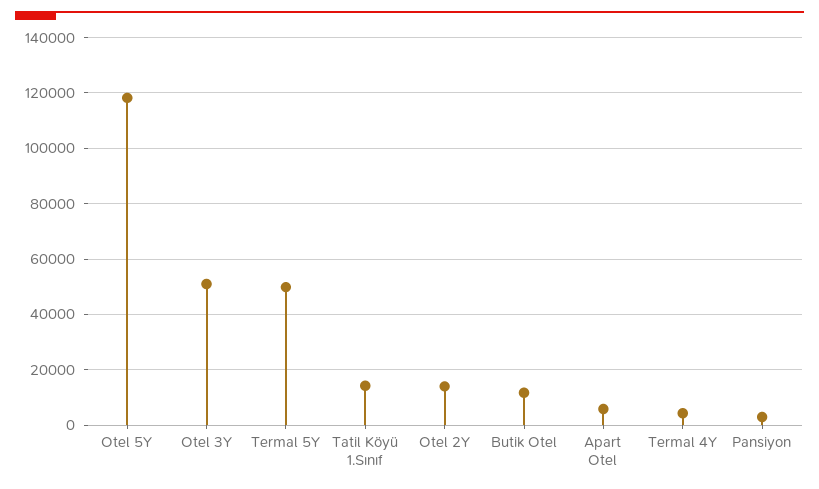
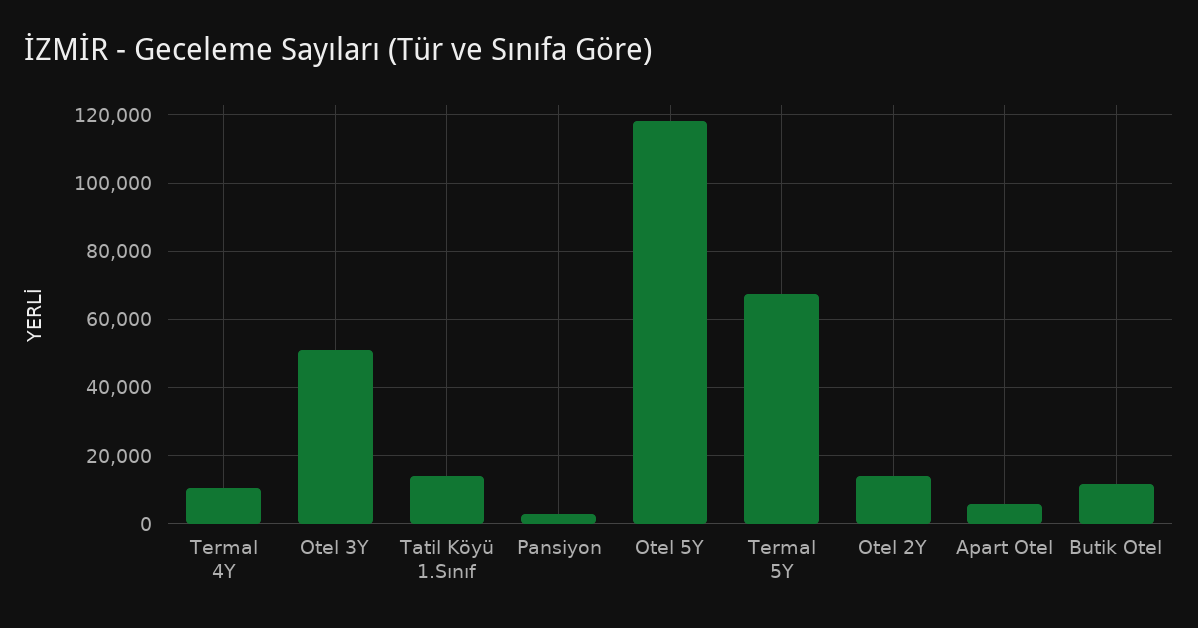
Termal 5Y: 50000 -> 68000
Termal 4Y: 5000 -> 10000

